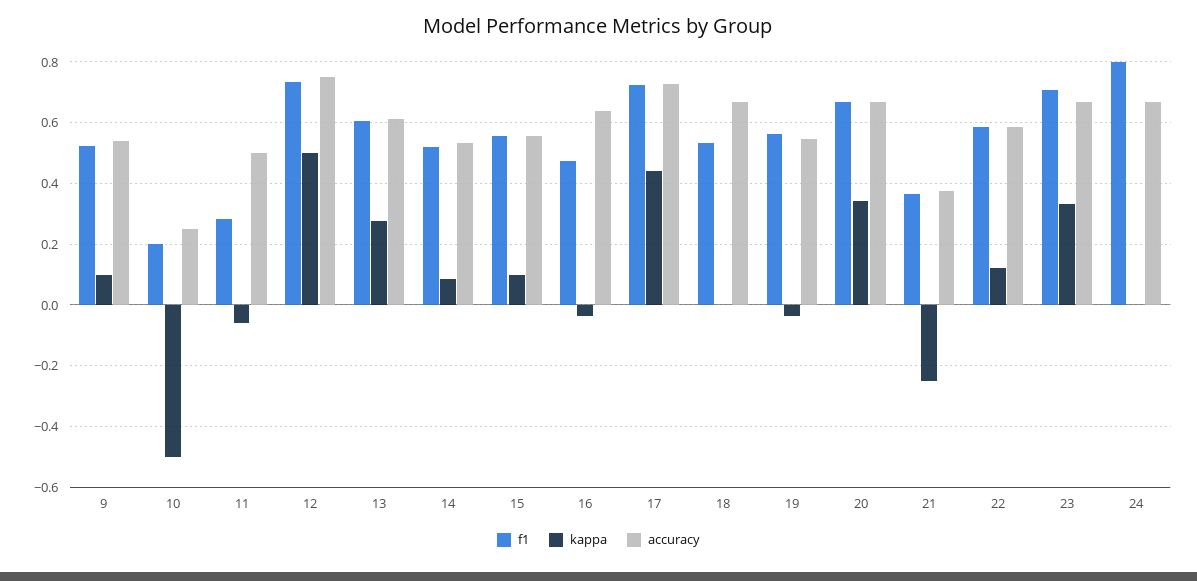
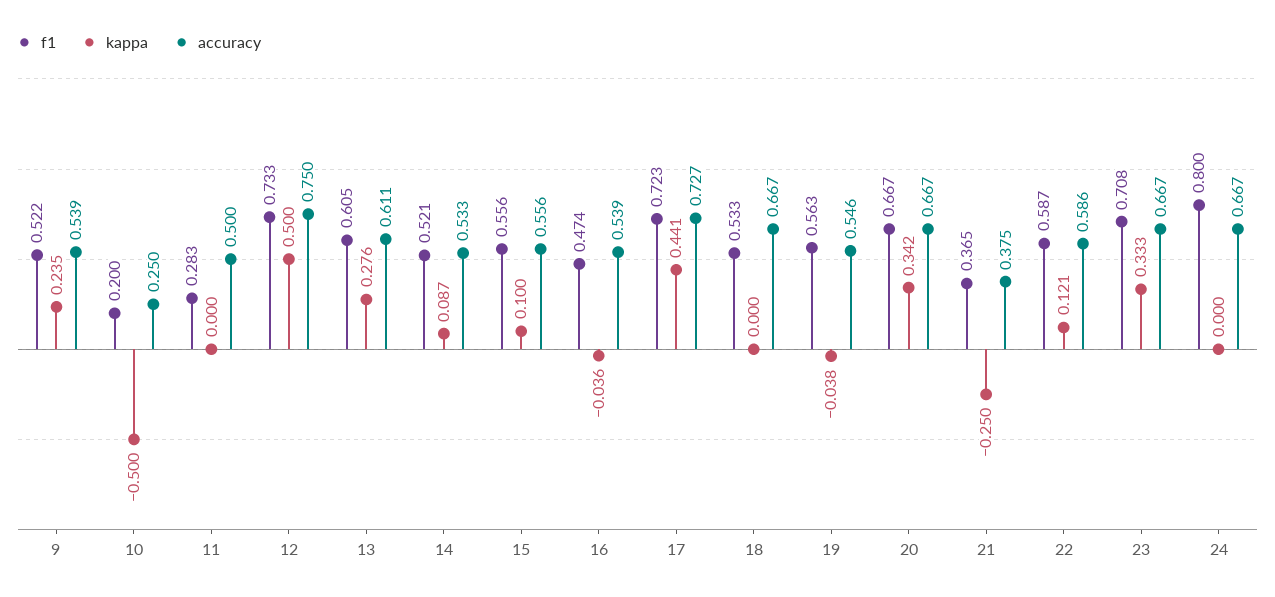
kappa, 9: 0.1 -> 0.235
kappa, 11: -0.06 -> 0
accuracy, 16: 0.64 -> 0.539

